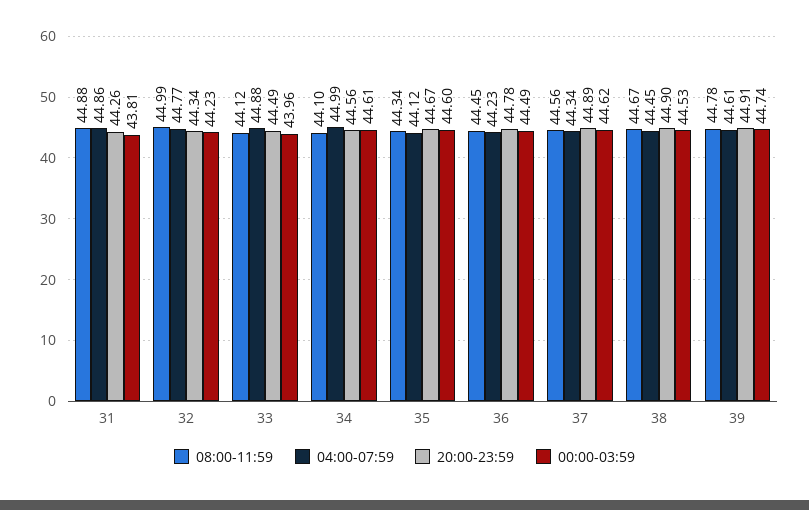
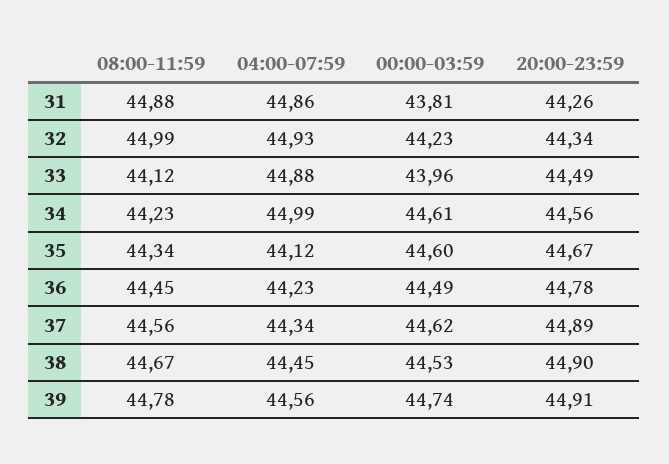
04:00-07:59, 32: 44.77 -> 44.93
08:00-11:59, 34: 44.1 -> 44.23
04:00-07:59, 39: 44.61 -> 44.56

